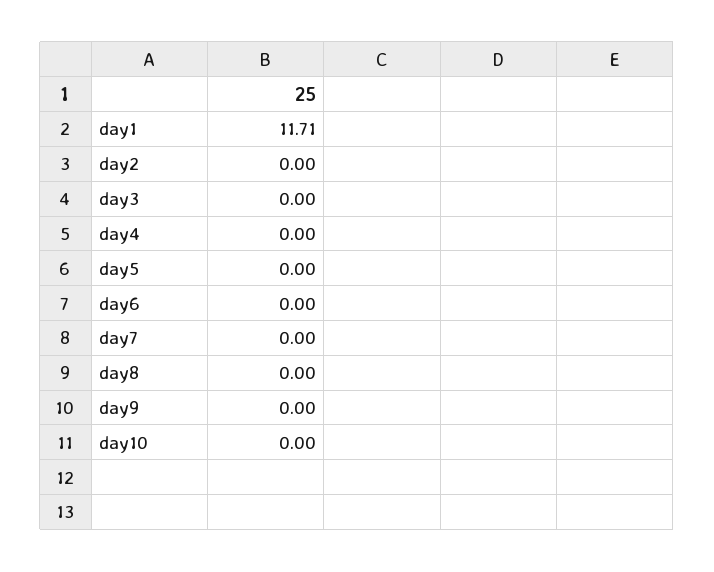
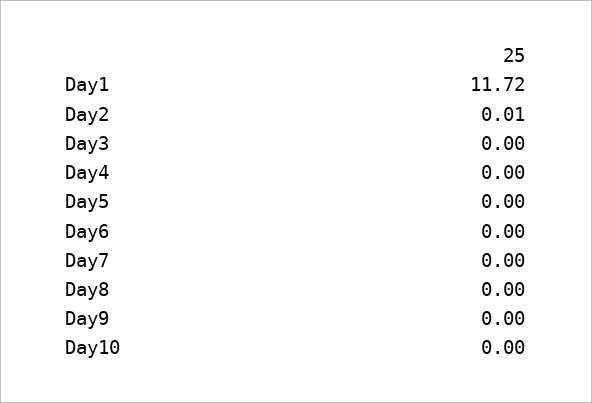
day1: 11.71 -> 11.72
day2: 0 -> 0.01

